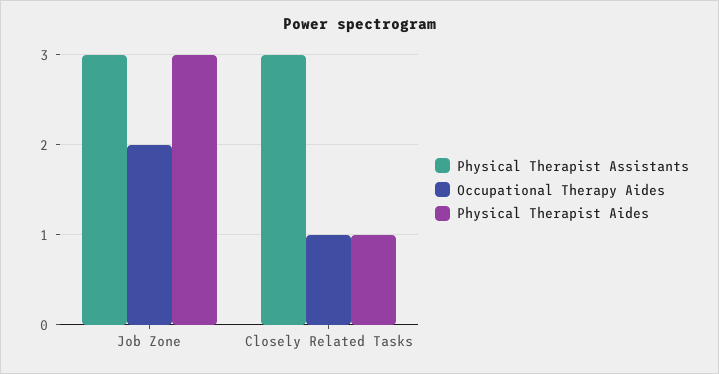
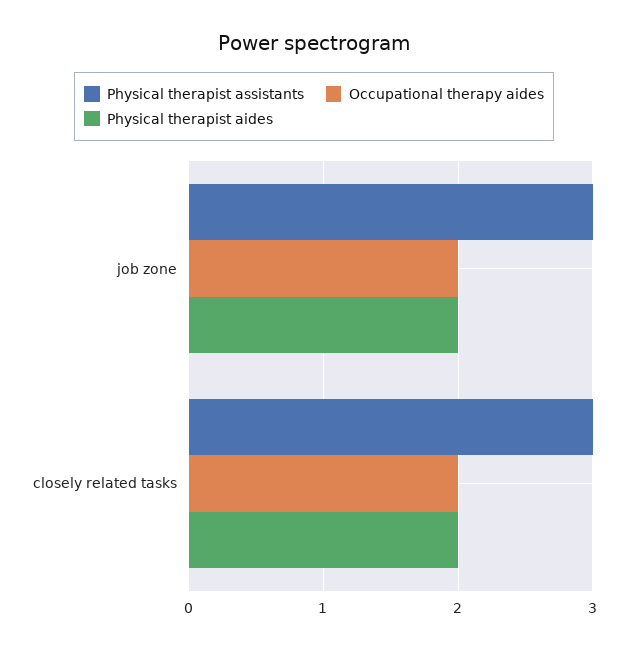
Physical Therapist Aides, Job Zone: 3 -> 2
Occupational Therapy Aides, Closely Related Tasks: 1 -> 2
Physical Therapist Aides, Closely Related Tasks: 1 -> 2

